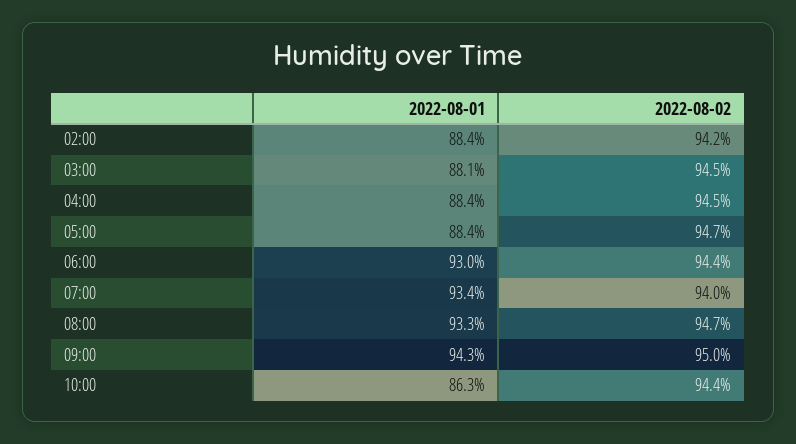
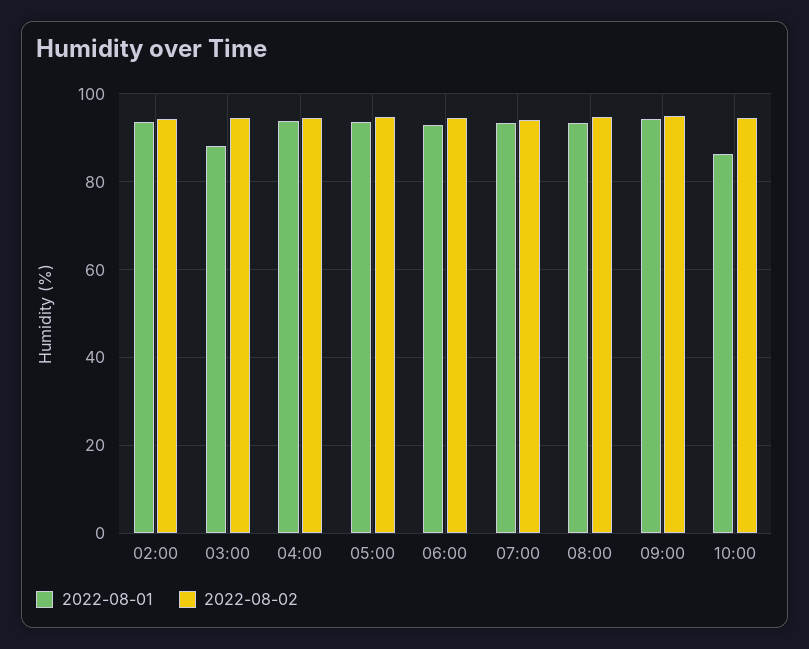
2022-08-01, 02:00: 88.4 -> 94
2022-08-01, 04:00: 88.4 -> 94
2022-08-01, 05:00: 88.4 -> 94

